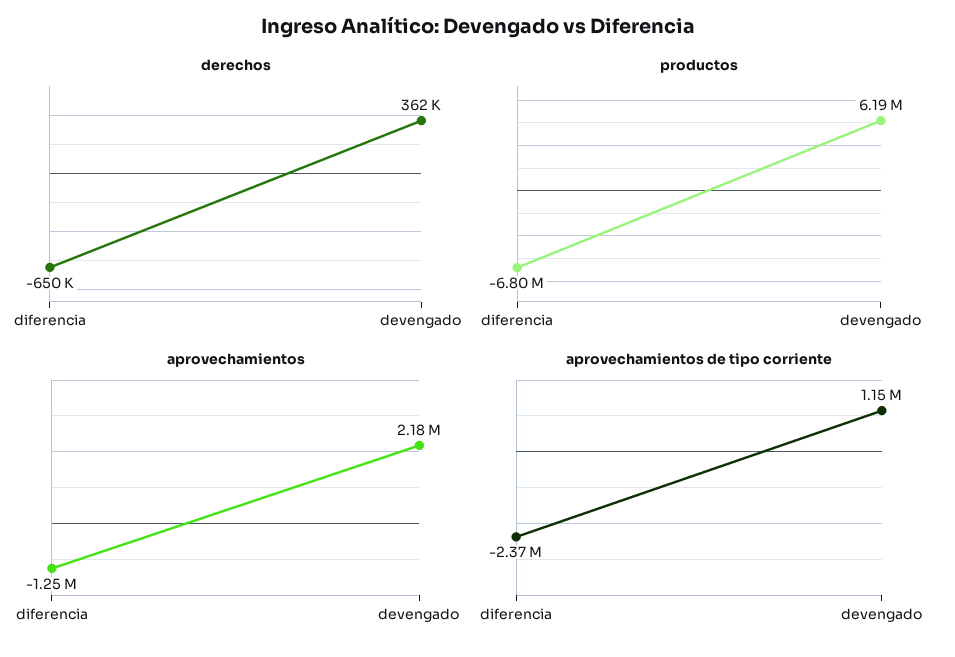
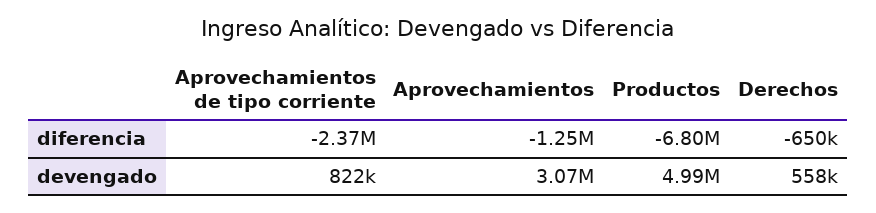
derechos, devengado: 362000 -> 558000
productos, devengado: 6190000 -> 4990000
aprovechamientos, devengado: 2180000 -> 3070000
aprovechamientos de tipo corriente, devengado: 1150000 -> 822000

